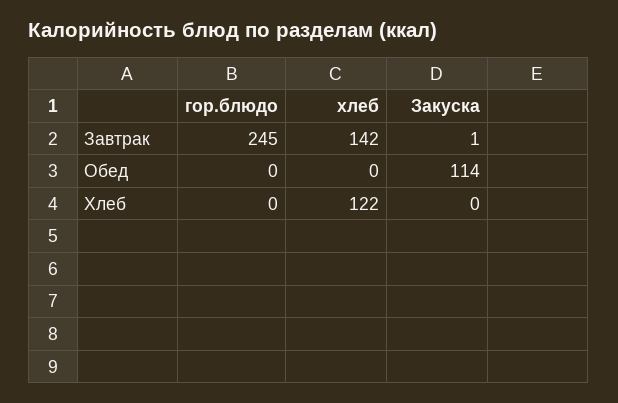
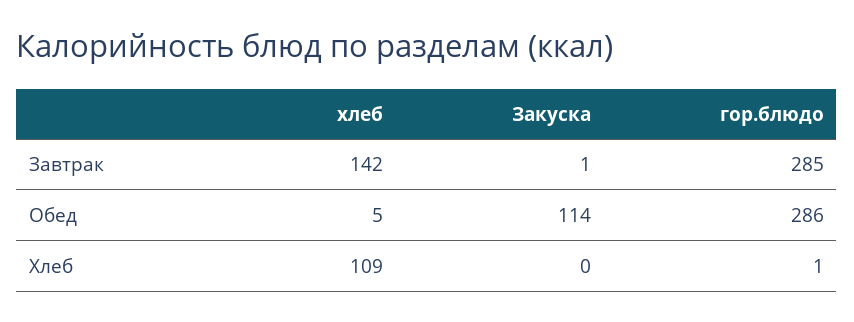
гор.блюдо, Завтрак: 245 -> 285
гор.блюдо, Обед: 0 -> 286
хлеб, Обед: 0 -> 5
гор.блюдо, Хлеб: 0 -> 1
хлеб, Хлеб: 122 -> 109

